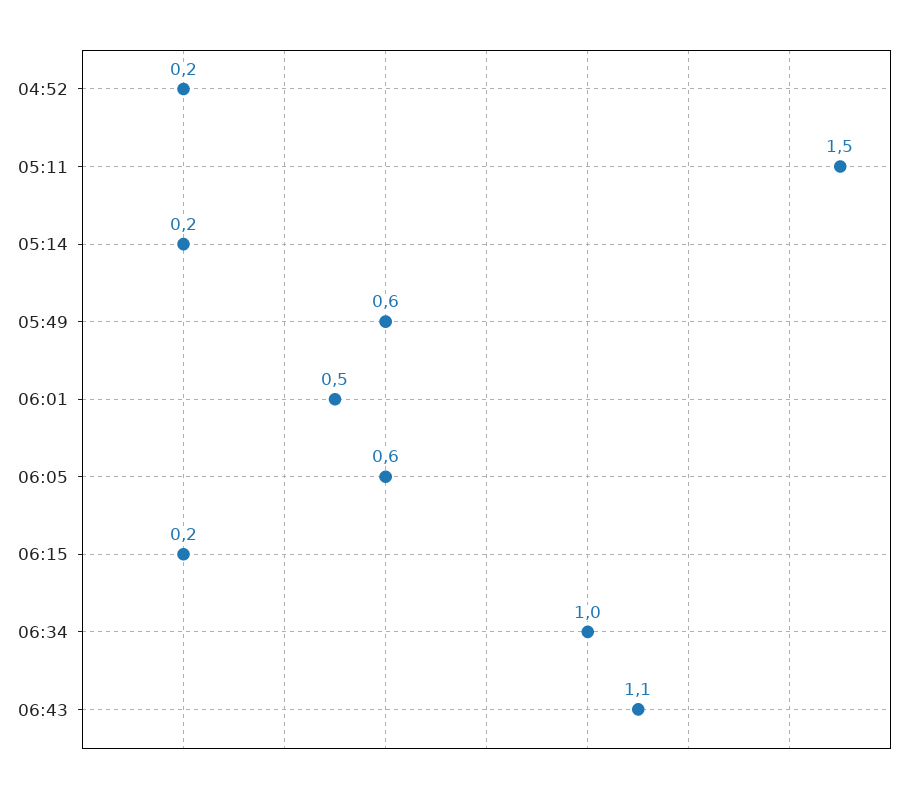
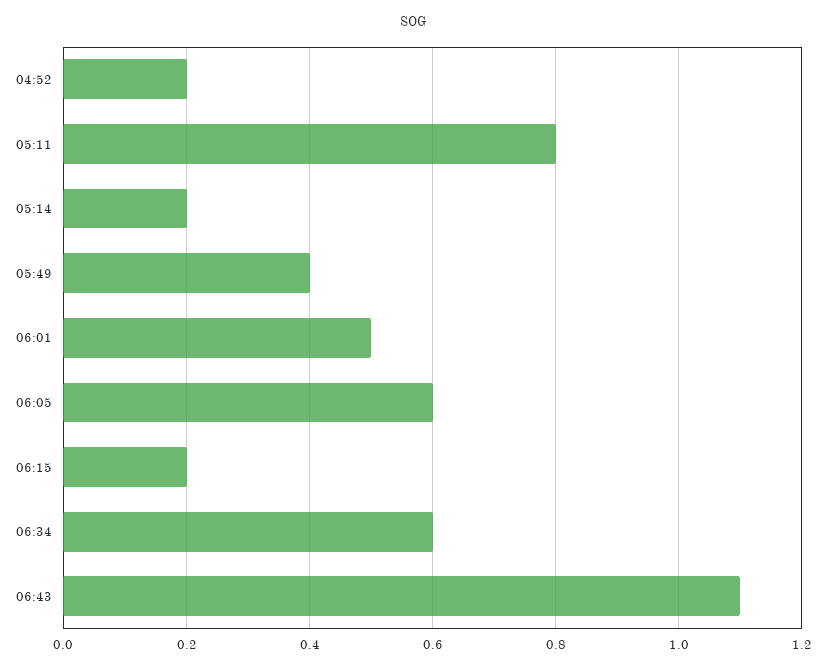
05:11: 1.5 -> 0.8
05:49: 0.6 -> 0.4
06:34: 1 -> 0.6

